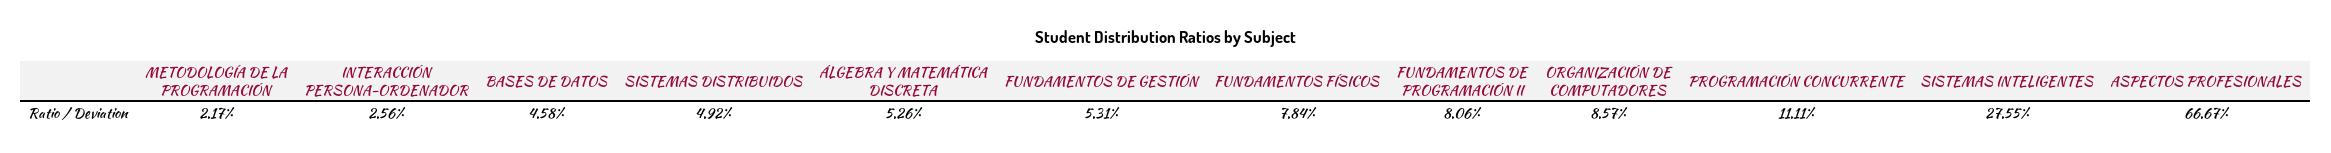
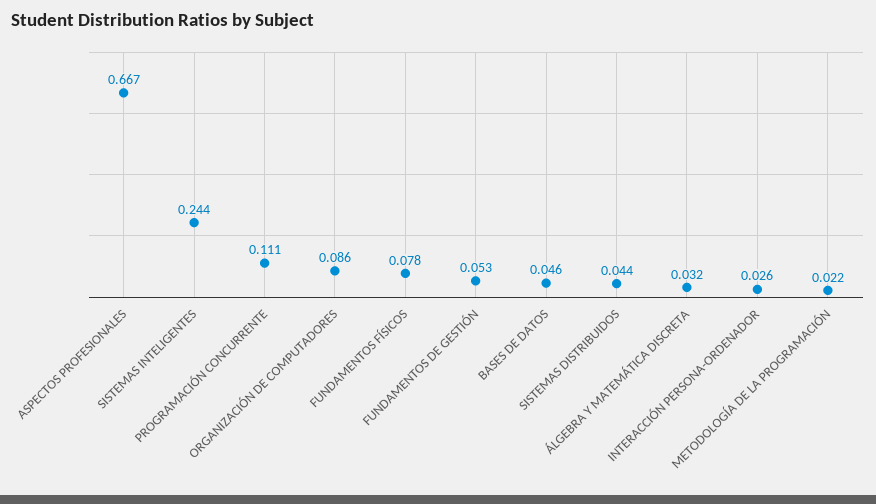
SISTEMAS DISTRIBUIDOS: 0.0492 -> 0.044
ÁLGEBRA Y MATEMÁTICA DISCRETA: 0.0526 -> 0.032
FUNDAMENTOS DE PROGRAMACIÓN II: 0.0806 -> none
SISTEMAS INTELIGENTES: 0.2755 -> 0.244

